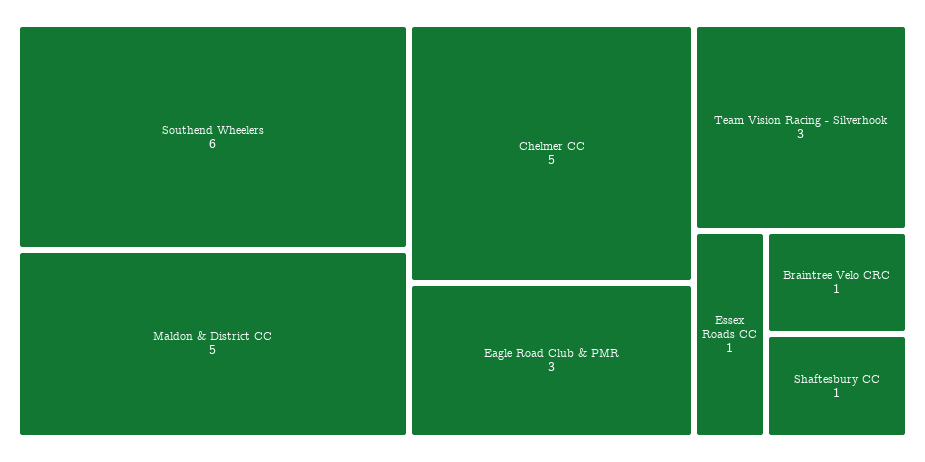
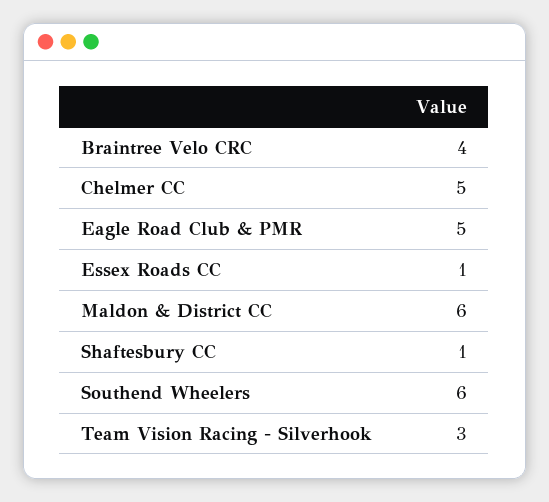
Maldon & District CC: 5 -> 6
Eagle Road Club & PMR: 3 -> 5
Braintree Velo CRC: 1 -> 4

